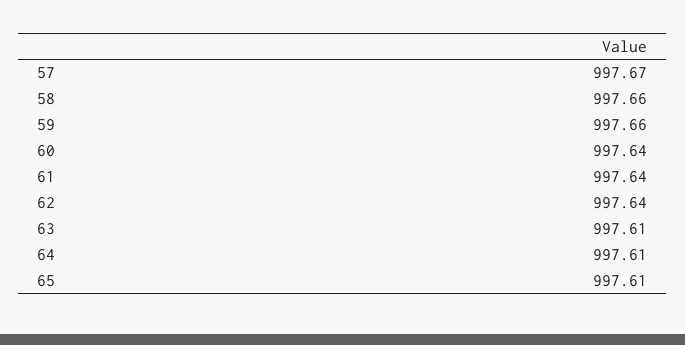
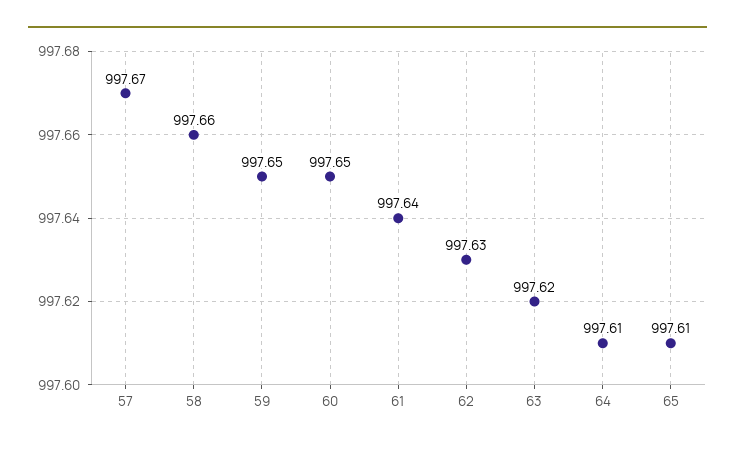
59: 997.66 -> 997.65
60: 997.64 -> 997.65
62: 997.64 -> 997.63
63: 997.61 -> 997.62

